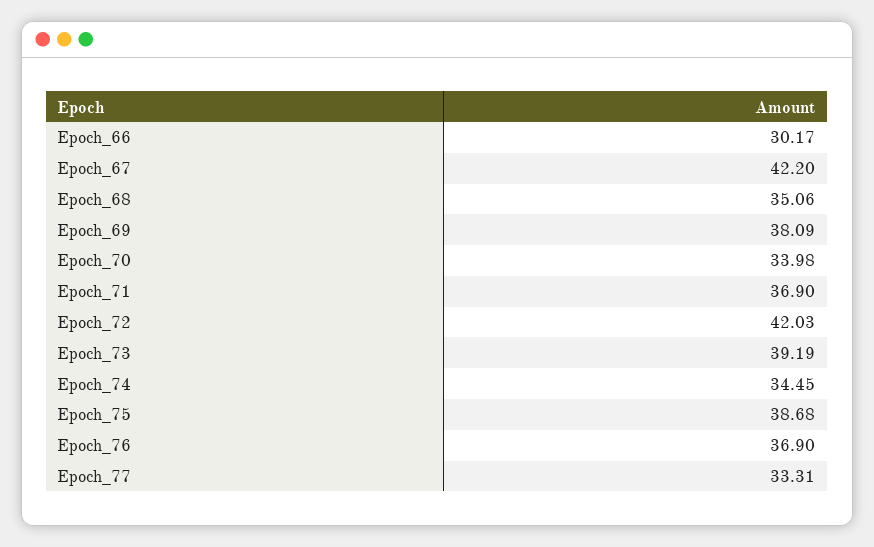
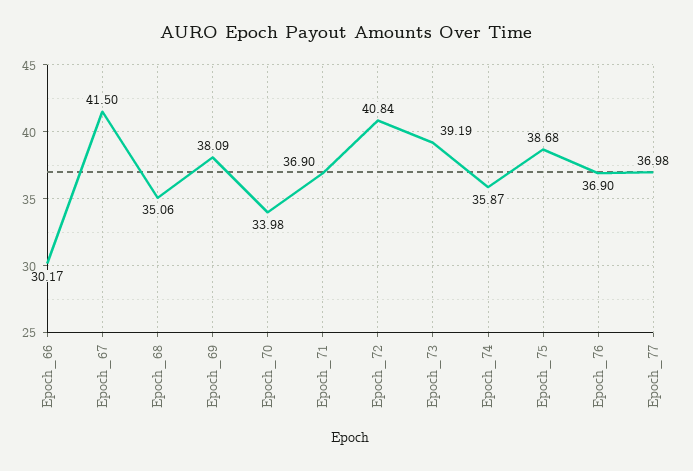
Epoch_67: 42.2 -> 41.5
Epoch_72: 42.03 -> 40.84
Epoch_74: 34.45 -> 35.87
Epoch_77: 33.31 -> 36.98

